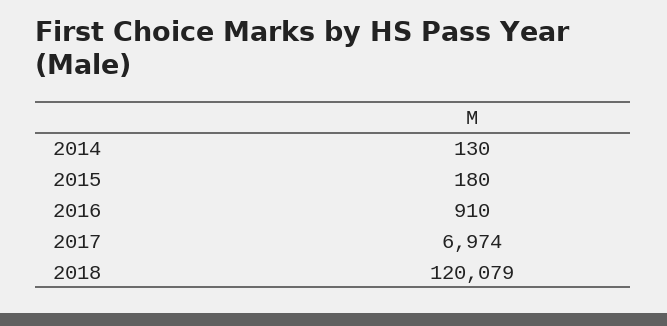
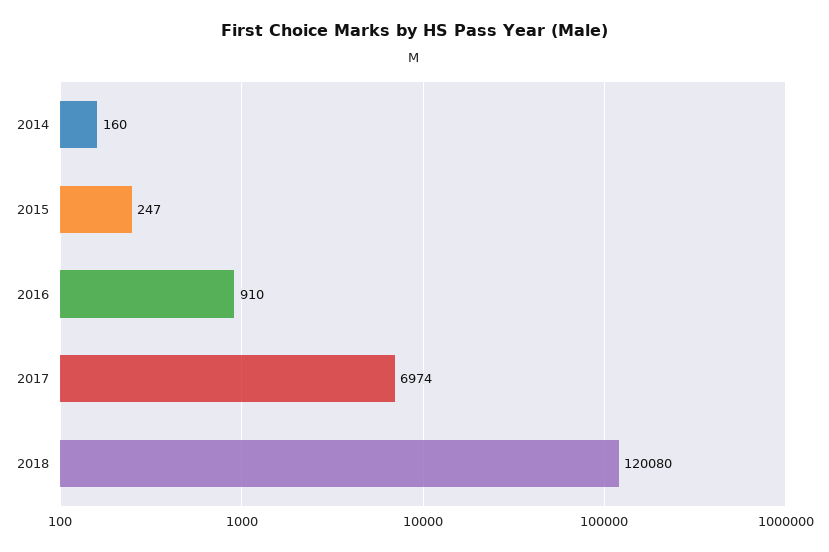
2014: 130 -> 160
2015: 180 -> 247
2018: 120079 -> 120080

